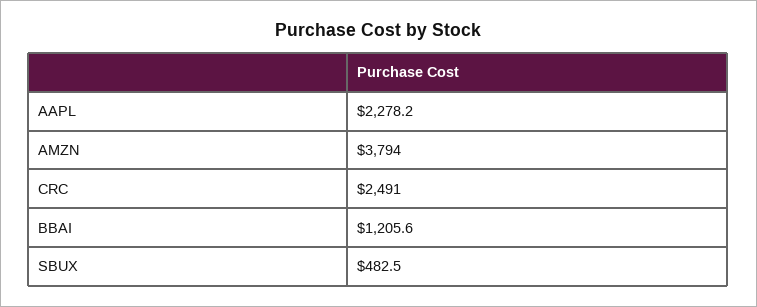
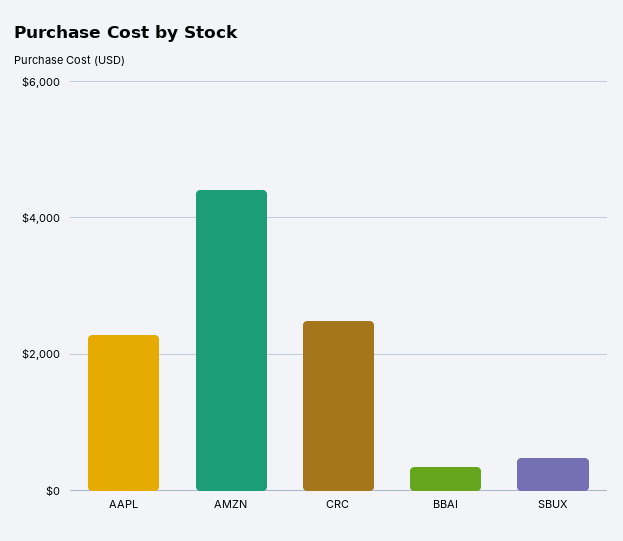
AMZN: 3794 -> 4400
BBAI: 1205.6 -> 400

